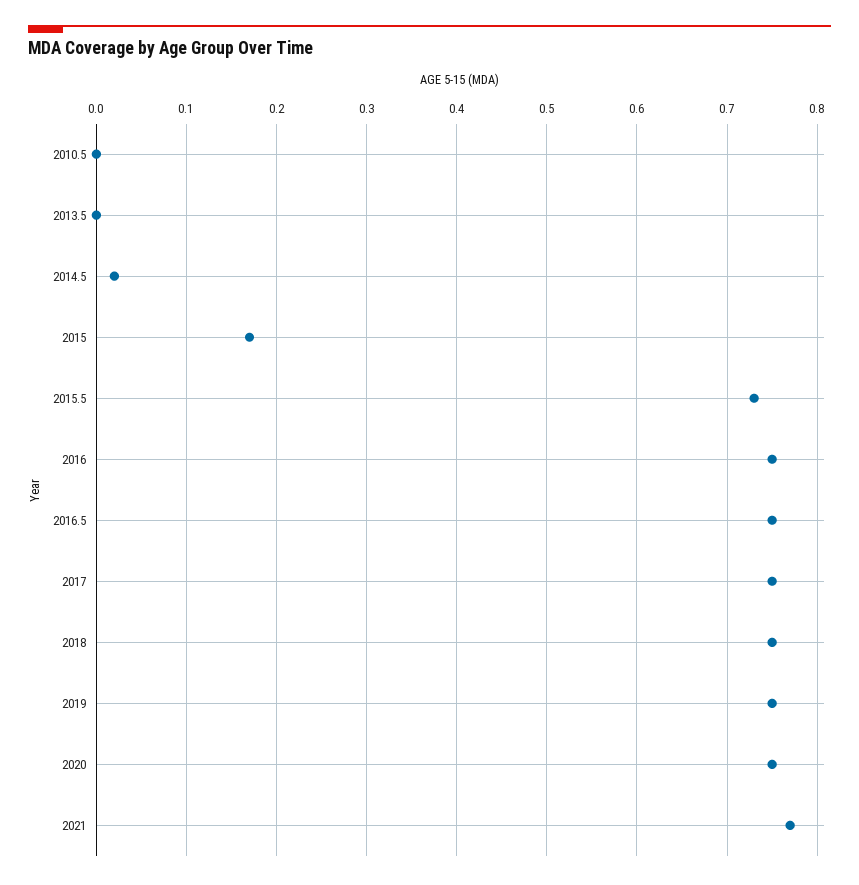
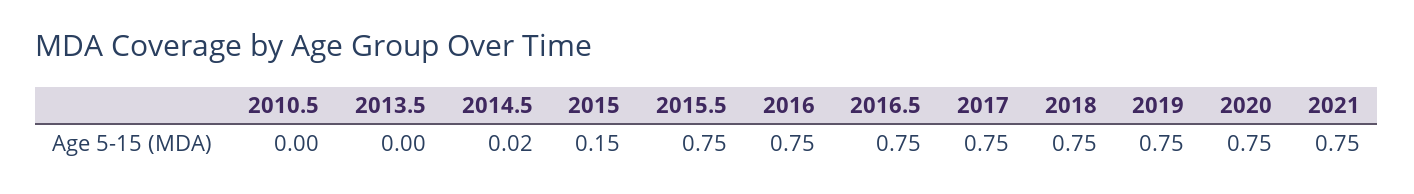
2015: 0.17 -> 0.15
2015.5: 0.73 -> 0.75
2021: 0.77 -> 0.75

